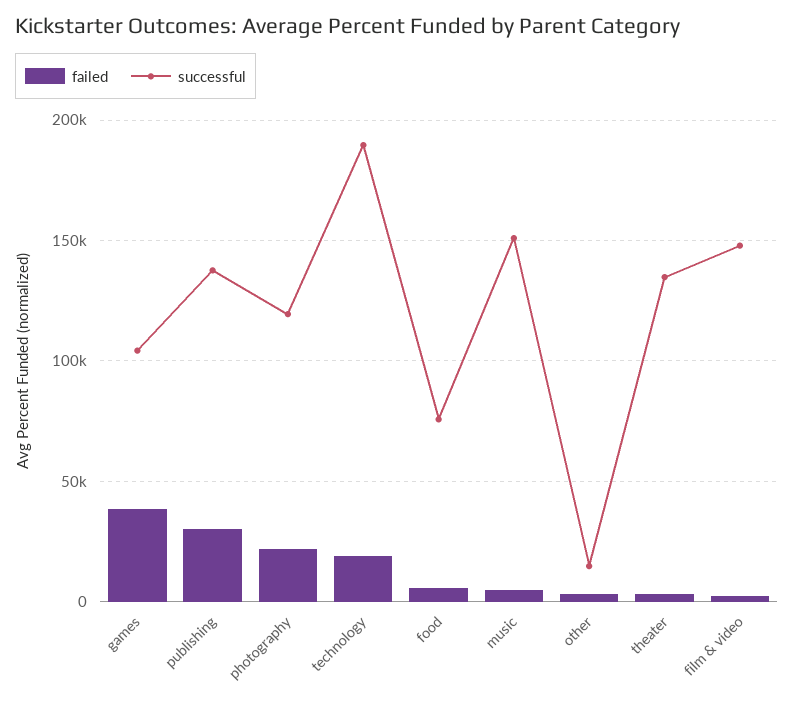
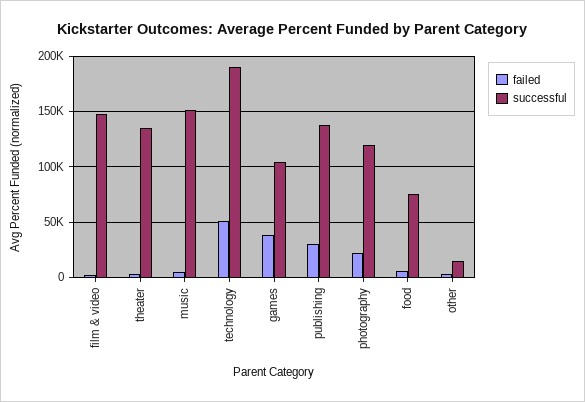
failed, technology: 20000 -> 50000

